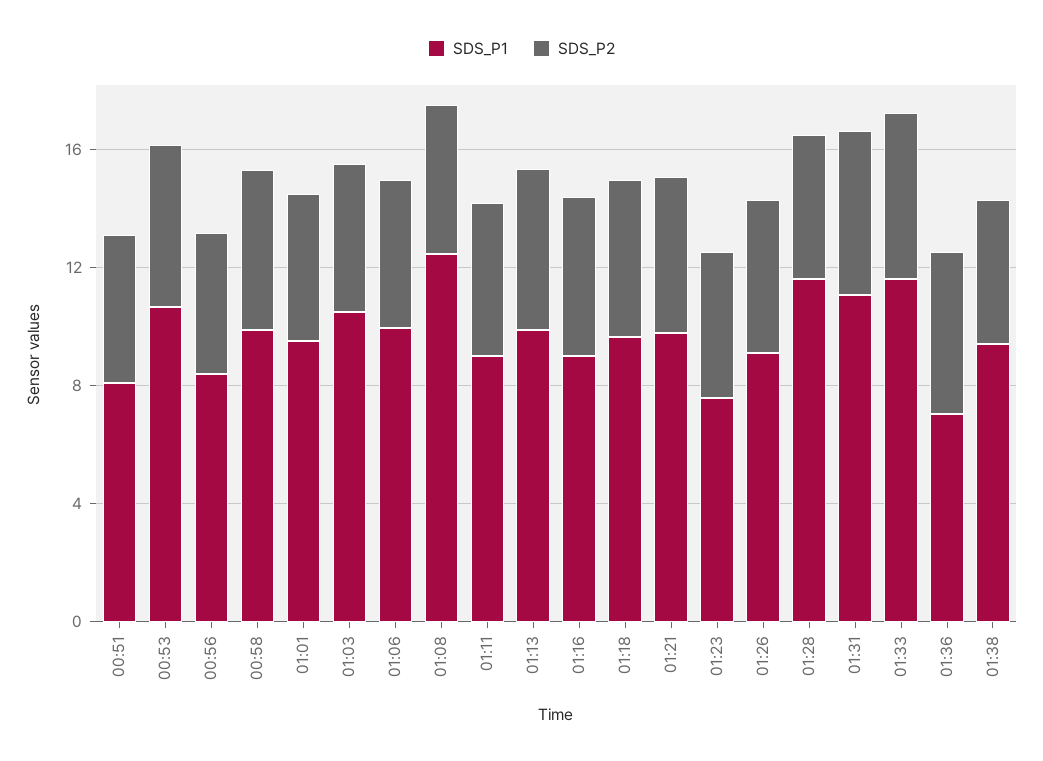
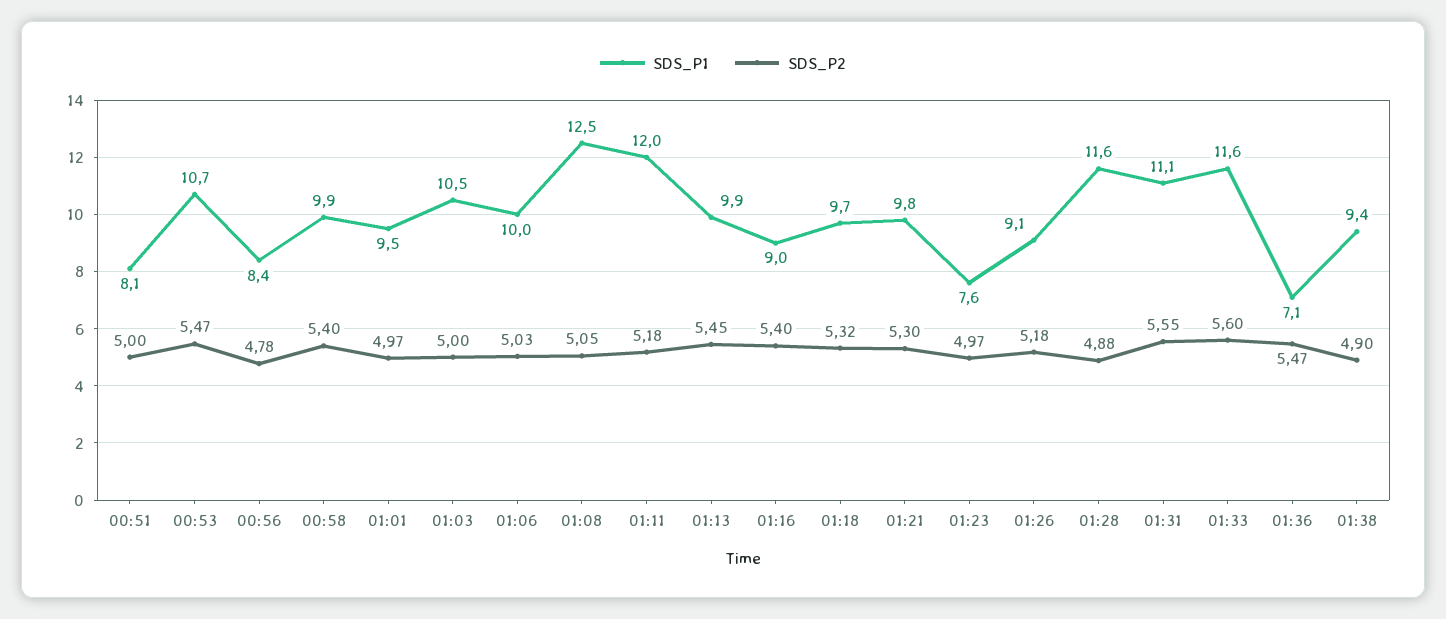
SDS_P1, 01:11: 9 -> 12

